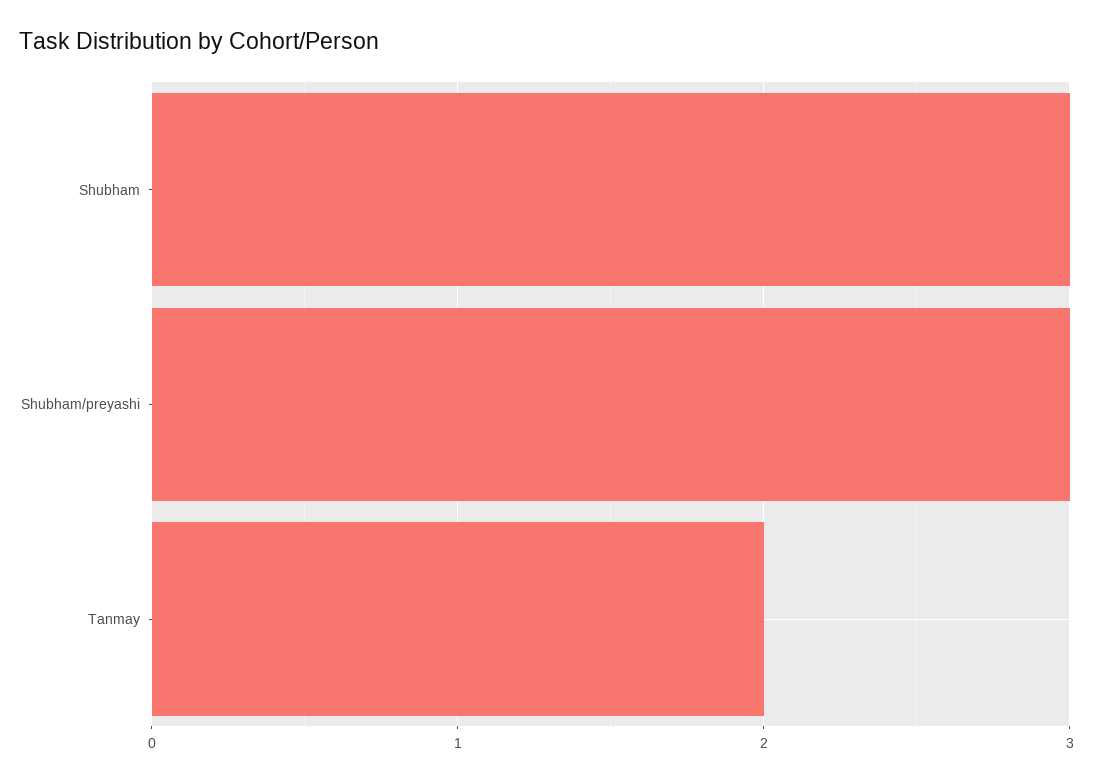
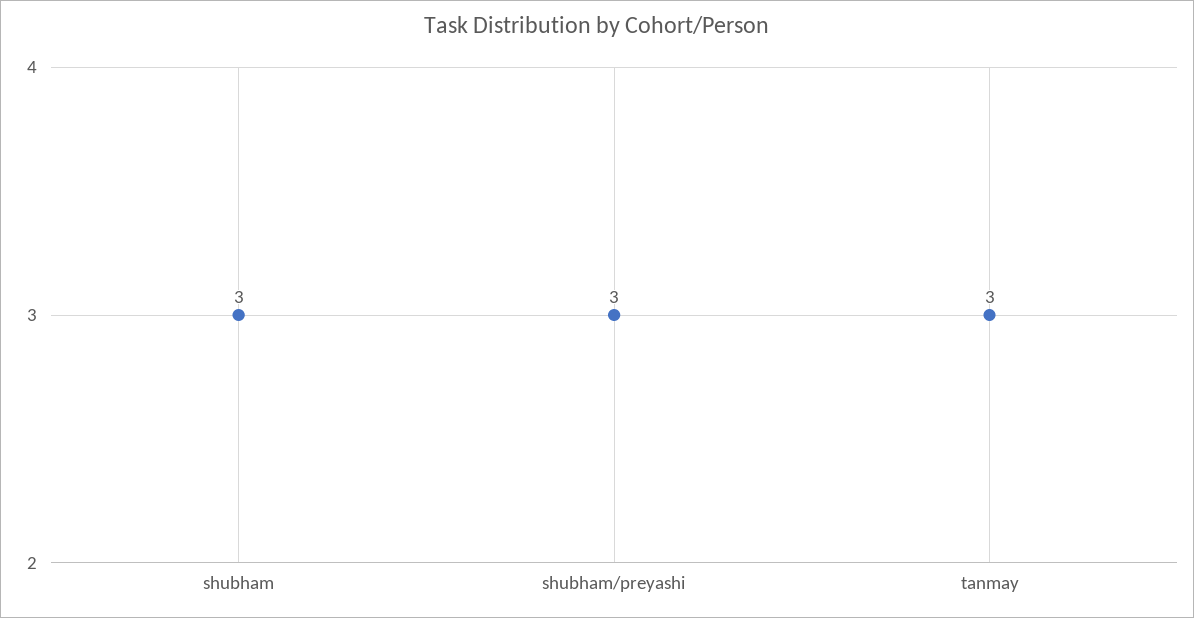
Tanmay: 2 -> 3

